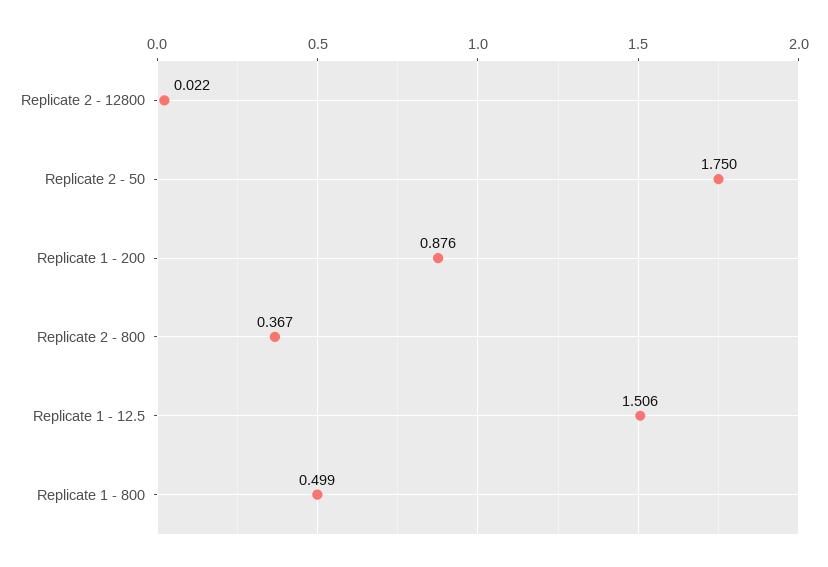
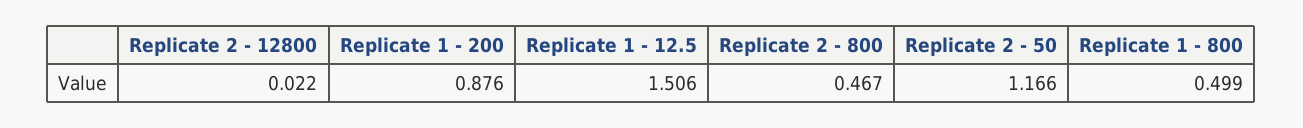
Replicate 2 - 50: 1.75 -> 1.166
Replicate 2 - 800: 0.367 -> 0.467

